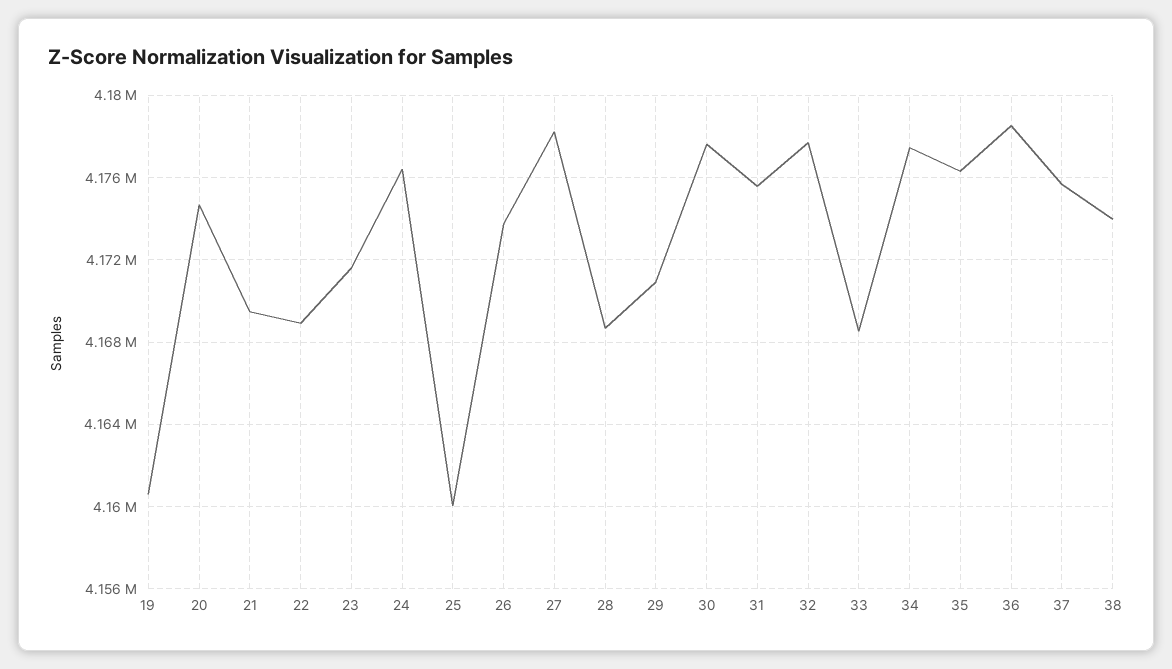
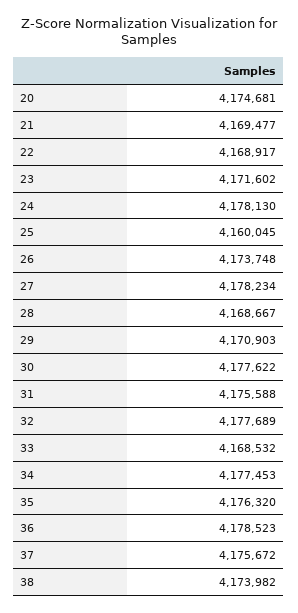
19: 4160500 -> none
24: 4176500 -> 4178130

